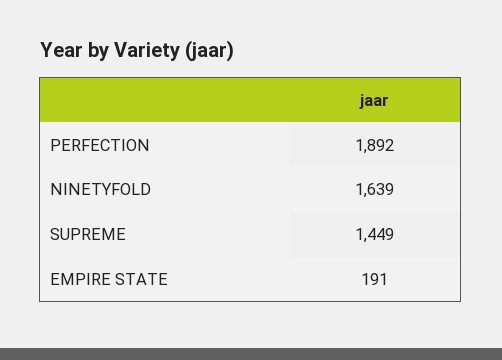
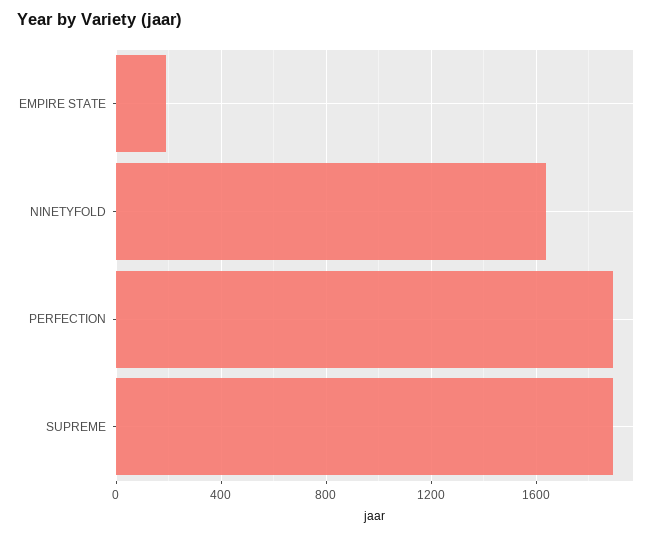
SUPREME: 1449 -> 1900

